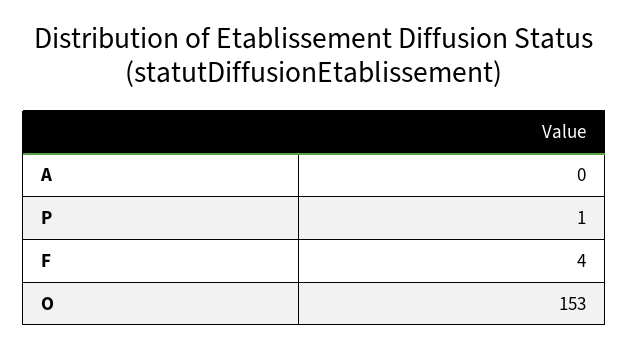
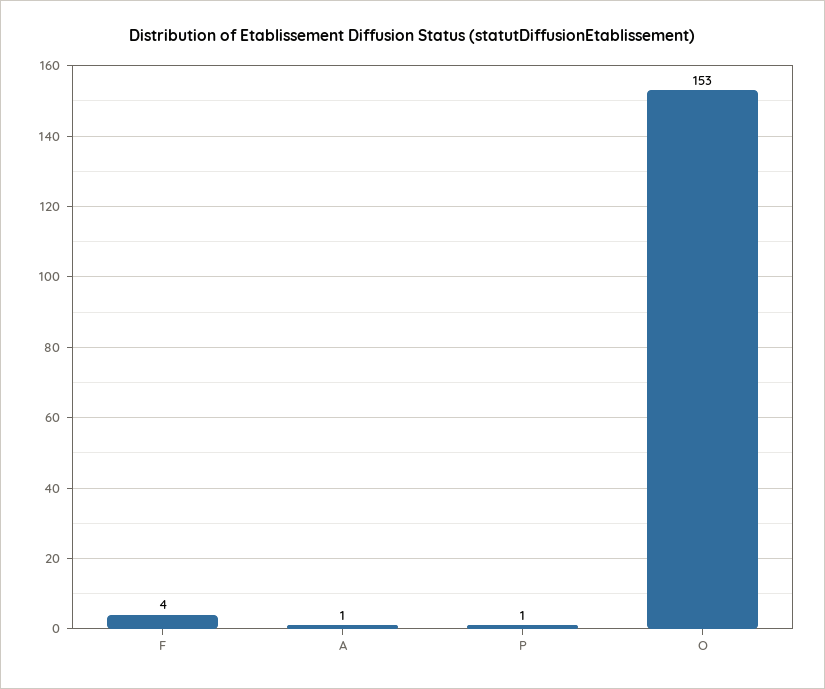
A: 0 -> 1

